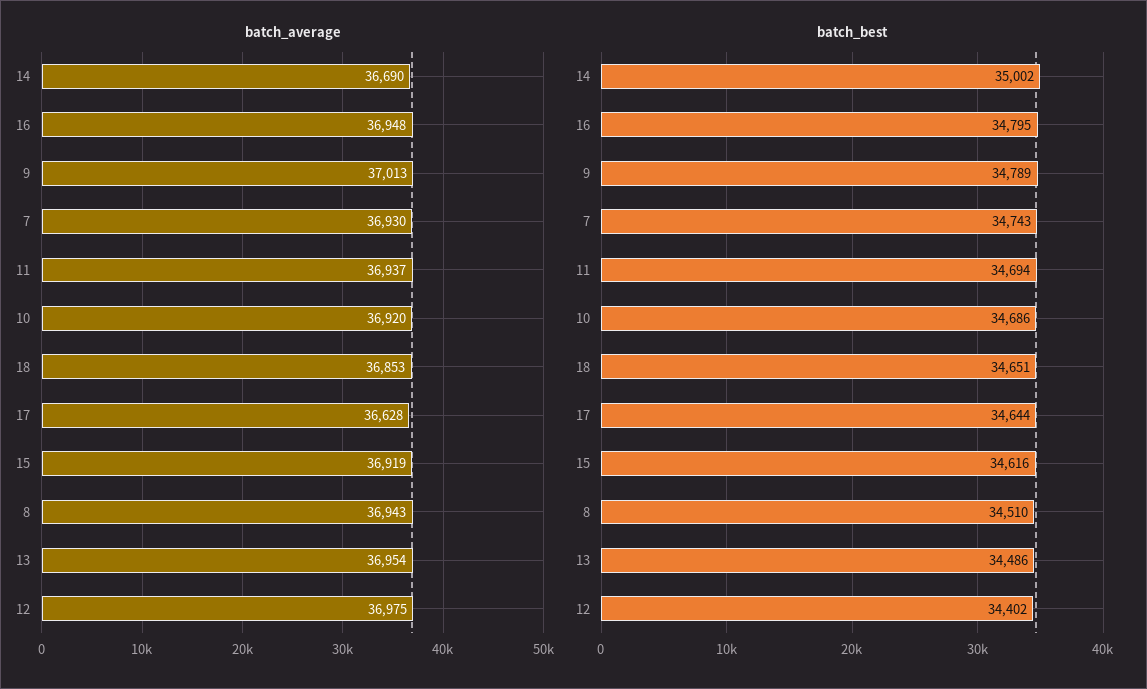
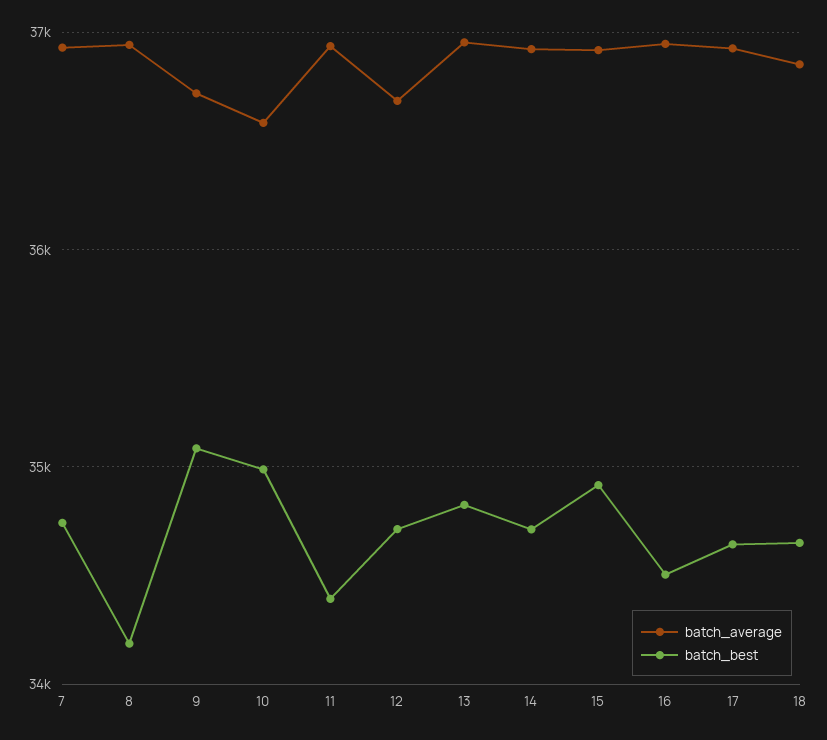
batch_average, 14: 36690 -> 36900
batch_average, 9: 37013 -> 36700
batch_average, 10: 36920 -> 36600
batch_average, 17: 36628 -> 36900
batch_average, 12: 36975 -> 36700
batch_best, 14: 35002 -> 34700
batch_best, 16: 34795 -> 34500
batch_best, 9: 34789 -> 35100
batch_best, 11: 34694 -> 34400
batch_best, 10: 34686 -> 35000
batch_best, 15: 34616 -> 34900
batch_best, 8: 34510 -> 34200
batch_best, 13: 34486 -> 34800
batch_best, 12: 34402 -> 34700

